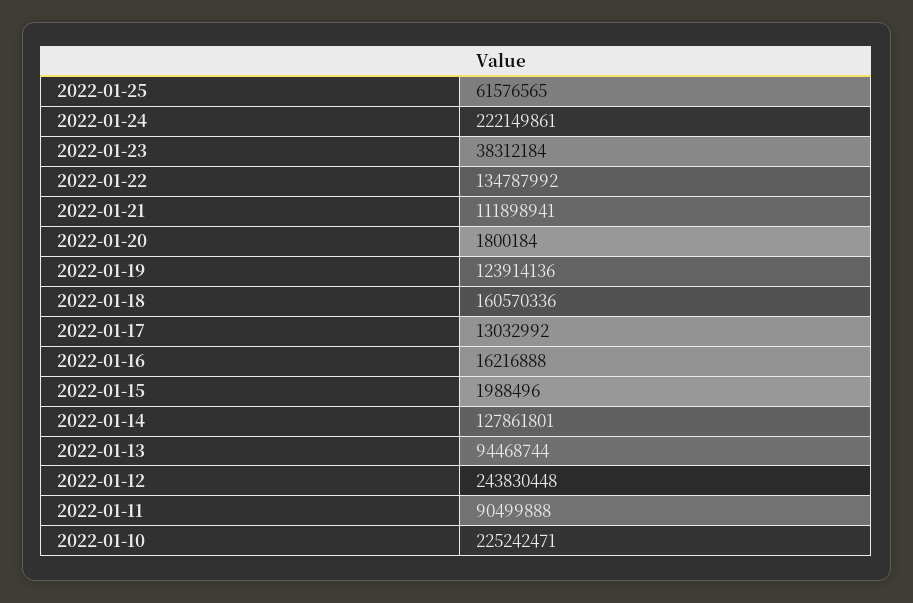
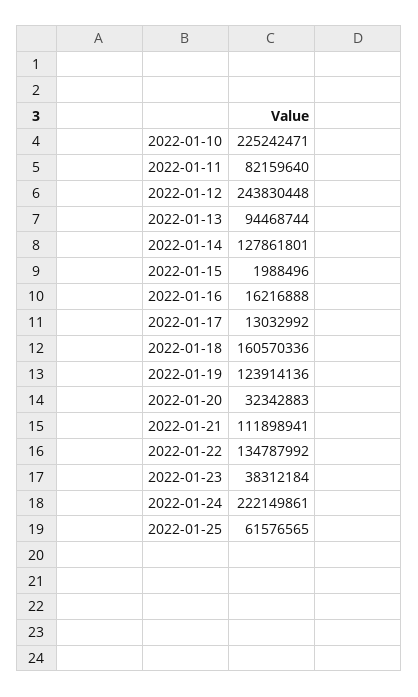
2022-01-20: 1800184 -> 32342883
2022-01-11: 90499888 -> 82159640

